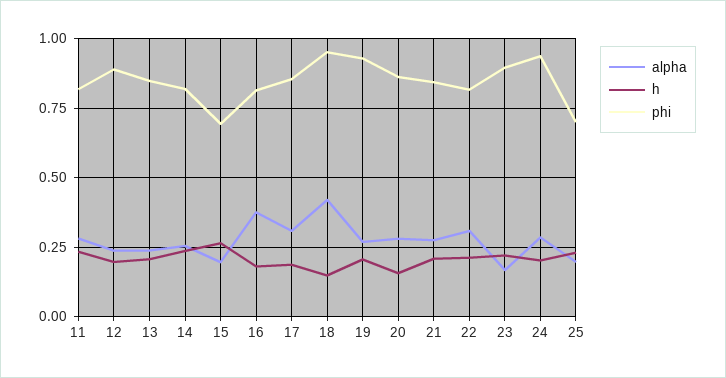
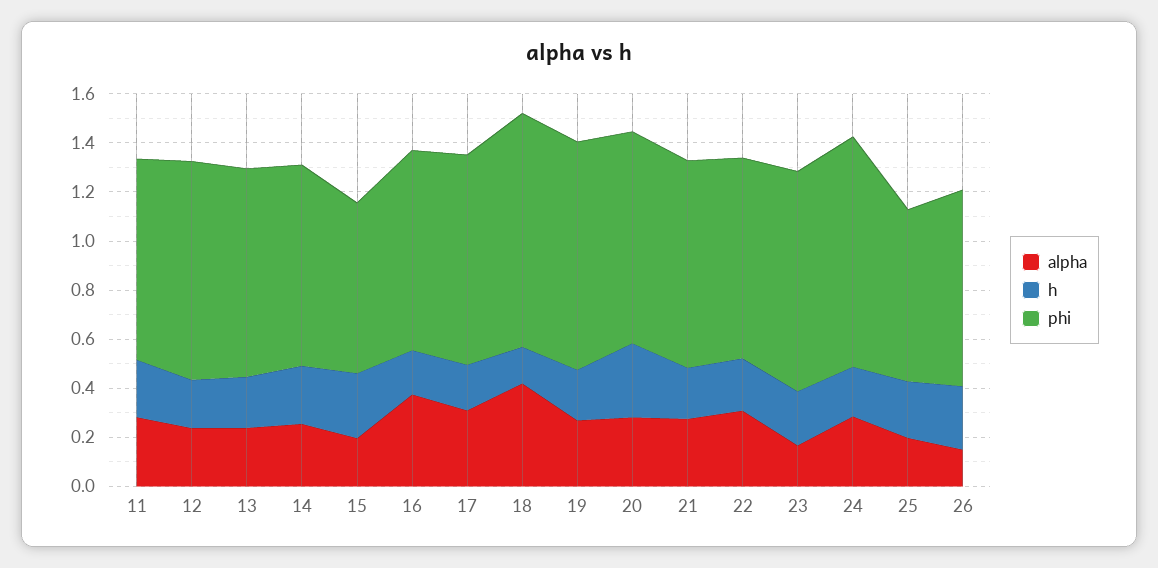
h, 20: 0.15 -> 0.3
alpha, 26: none -> 0.15
h, 26: none -> 0.25
phi, 26: none -> 0.8

